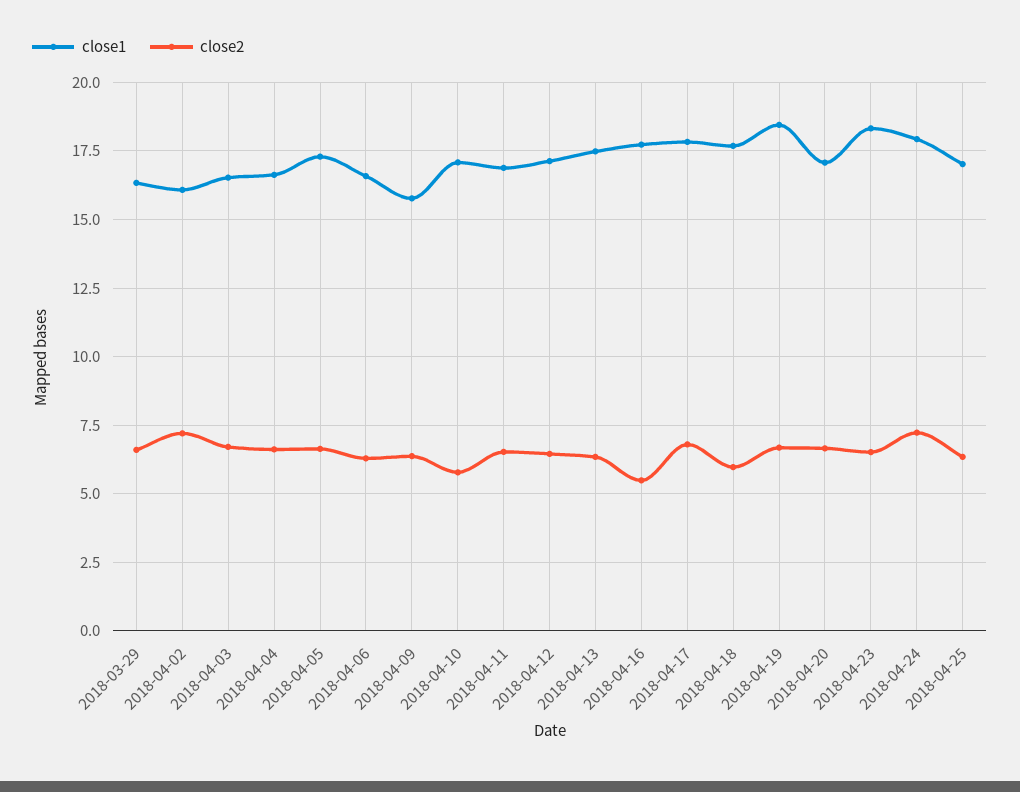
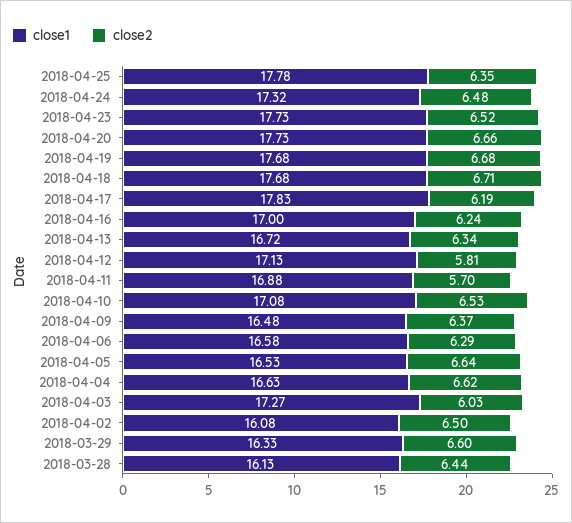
close2, 2018-04-02: 7.25 -> 6.5
close1, 2018-04-03: 16.5 -> 17.27
close2, 2018-04-03: 6.75 -> 6.03
close1, 2018-04-05: 17.25 -> 16.53
close1, 2018-04-09: 15.75 -> 16.48
close2, 2018-04-10: 5.75 -> 6.53
close2, 2018-04-11: 6.5 -> 5.7
close2, 2018-04-12: 6.5 -> 5.81
close1, 2018-04-13: 17.5 -> 16.72
close1, 2018-04-16: 17.75 -> 17
close2, 2018-04-16: 5.5 -> 6.24
close2, 2018-04-17: 6.75 -> 6.19
close2, 2018-04-18: 6 -> 6.71
close1, 2018-04-19: 18.5 -> 17.68
close1, 2018-04-20: 17 -> 17.73
close1, 2018-04-23: 18.25 -> 17.73
close1, 2018-04-24: 18 -> 17.32
close2, 2018-04-24: 7.25 -> 6.48
close1, 2018-04-25: 17 -> 17.78
close1, 2018-03-28: none -> 16.13
close2, 2018-03-28: none -> 6.44

